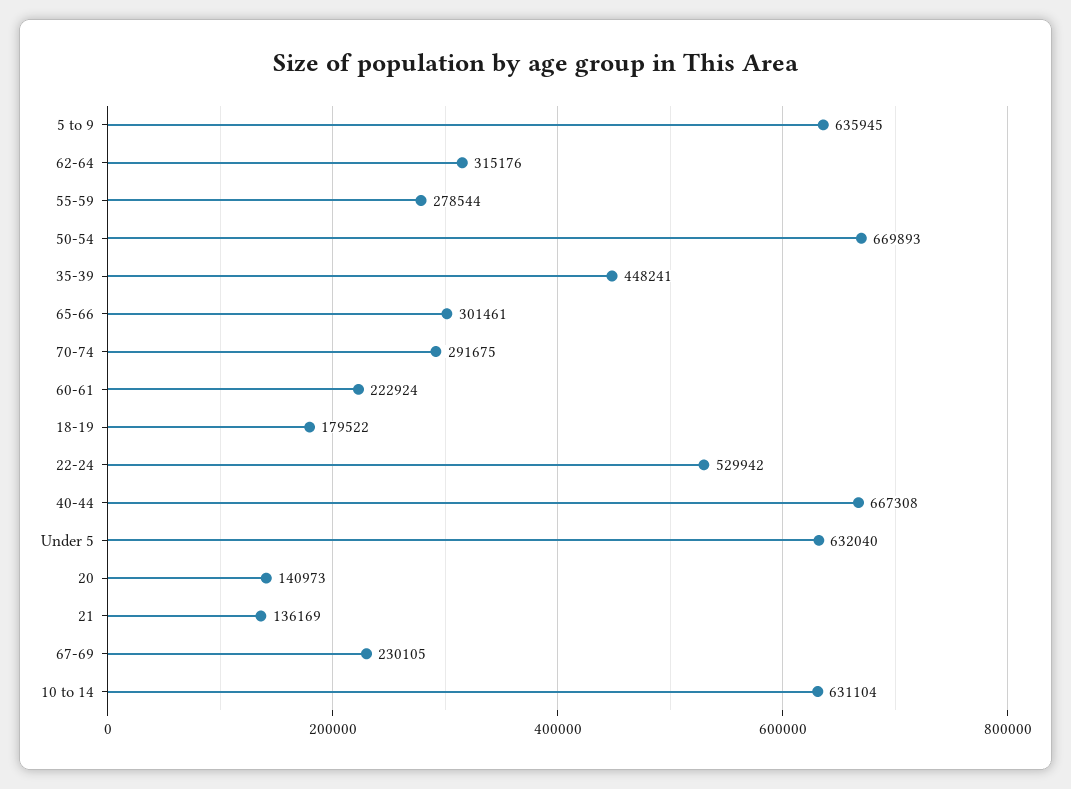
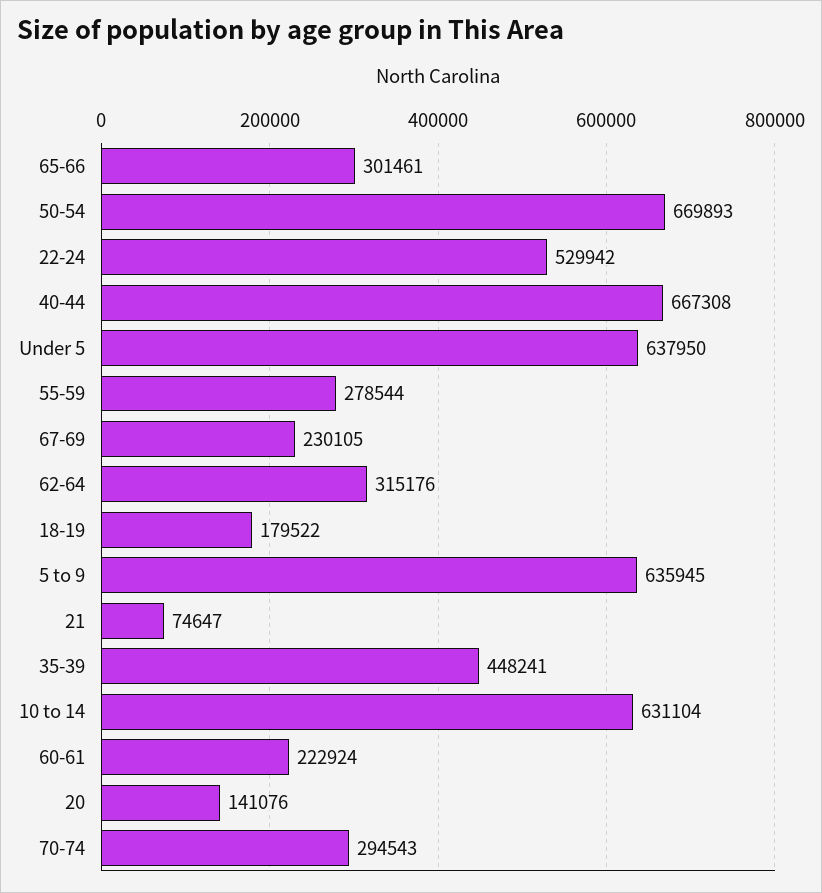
70-74: 291675 -> 294543
Under 5: 632040 -> 637950
20: 140973 -> 141076
21: 136169 -> 74647

